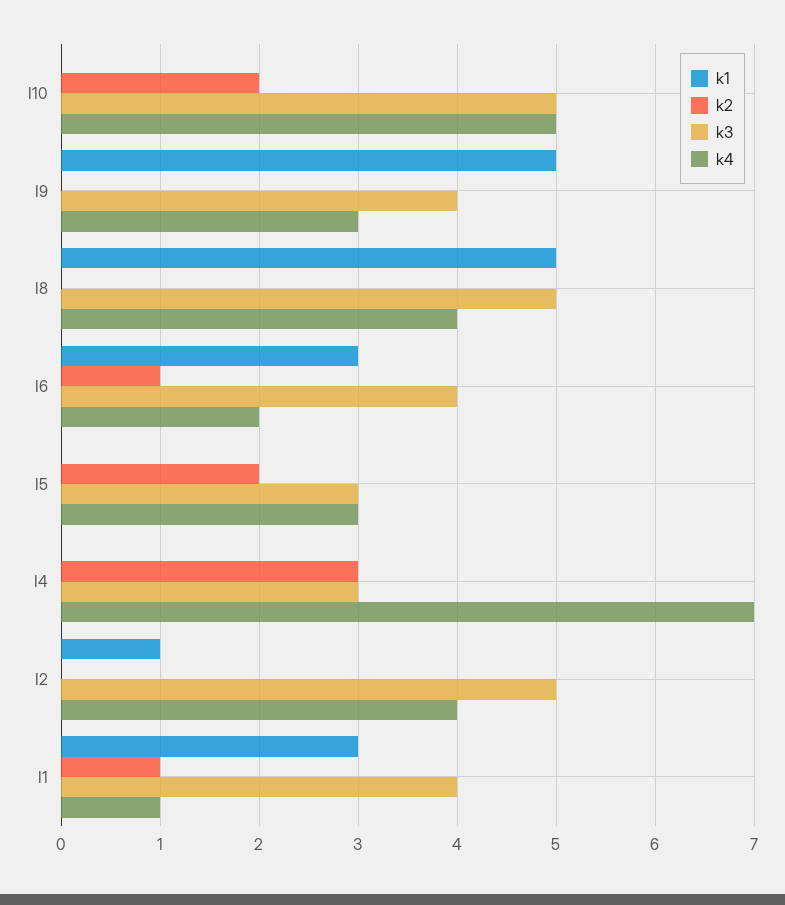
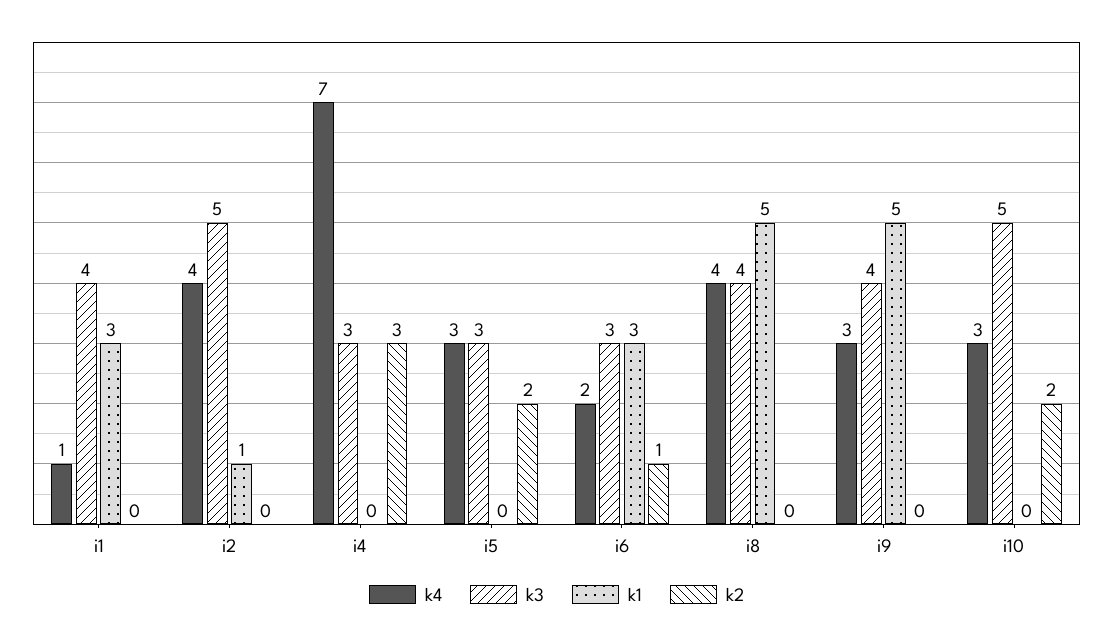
k4, I10: 5 -> 3
k3, I8: 5 -> 4
k3, I6: 4 -> 3
k2, I1: 1 -> 0

